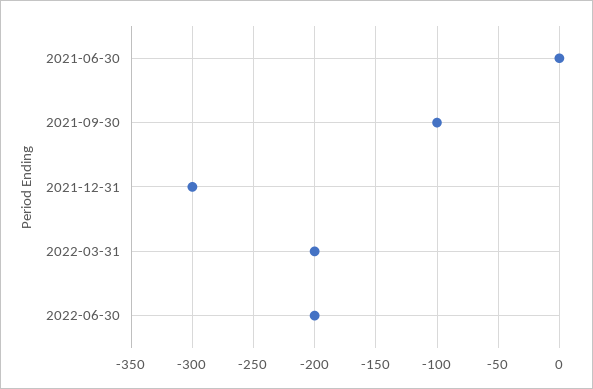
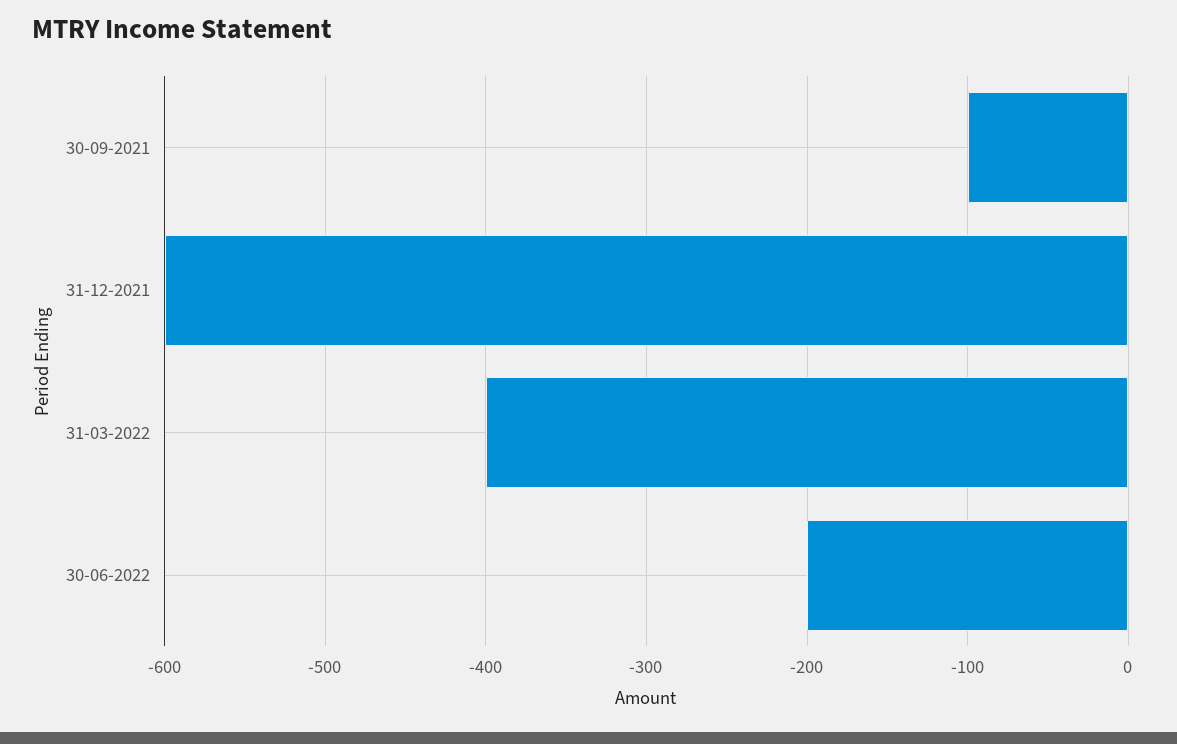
2021-06-30: 0 -> none
2021-12-31: -300 -> -600
2022-03-31: -200 -> -400

